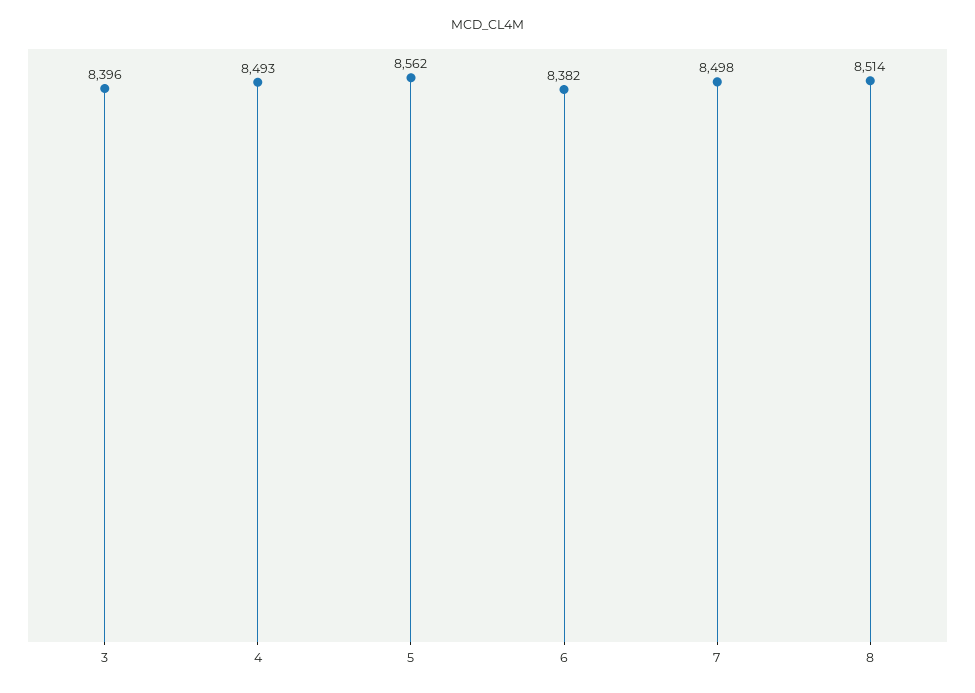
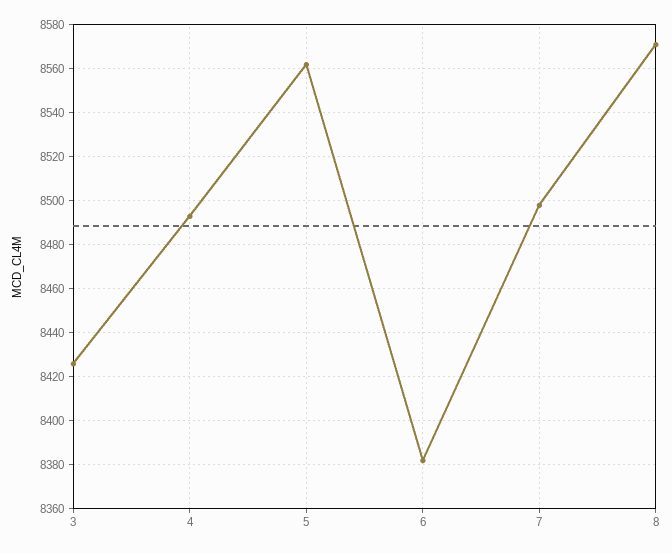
3: 8396 -> 8425
8: 8514 -> 8570

